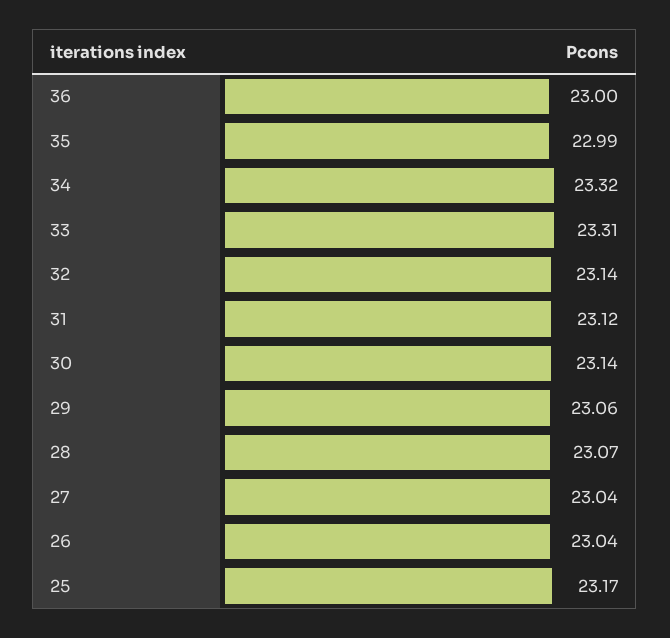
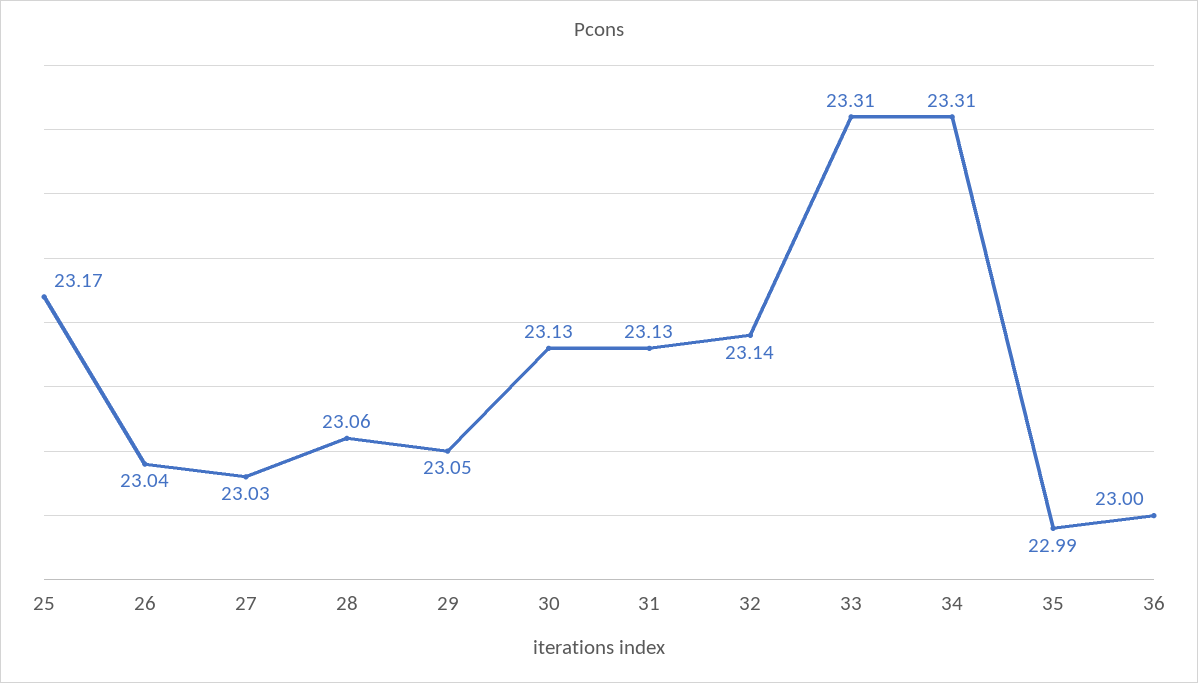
34: 23.32 -> 23.31
31: 23.12 -> 23.13
30: 23.14 -> 23.13
29: 23.06 -> 23.05
28: 23.07 -> 23.06
27: 23.04 -> 23.03

